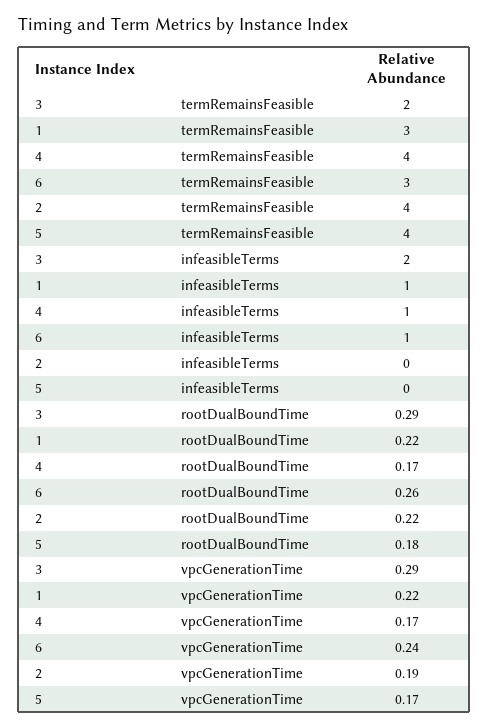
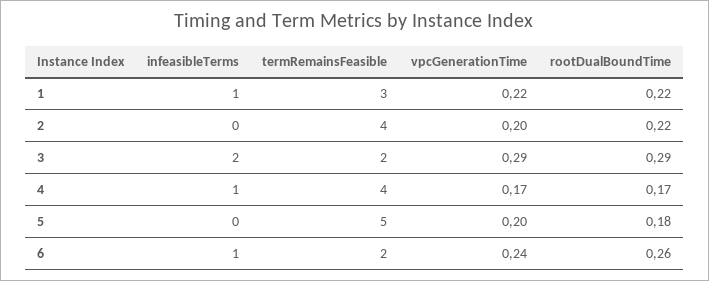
6, termRemainsFeasible: 3 -> 2
5, termRemainsFeasible: 4 -> 5
2, vpcGenerationTime: 0.19 -> 0.2
5, vpcGenerationTime: 0.17 -> 0.2

